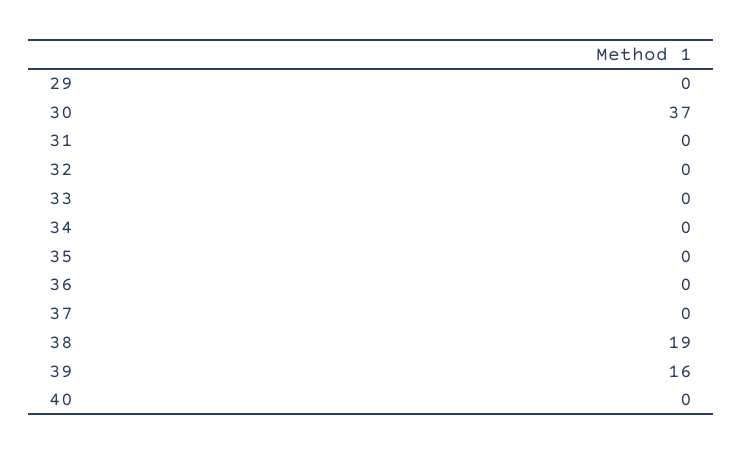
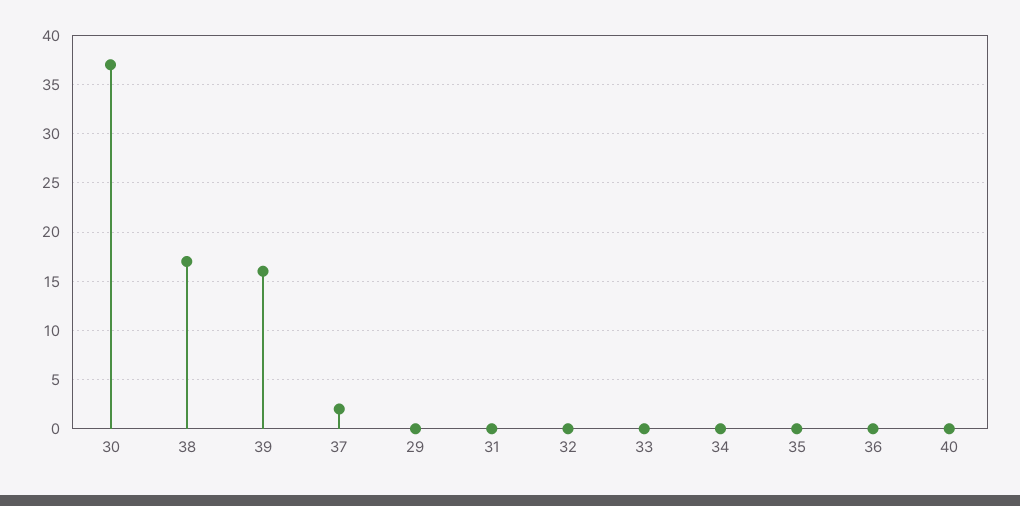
37: 0 -> 2
38: 19 -> 17

